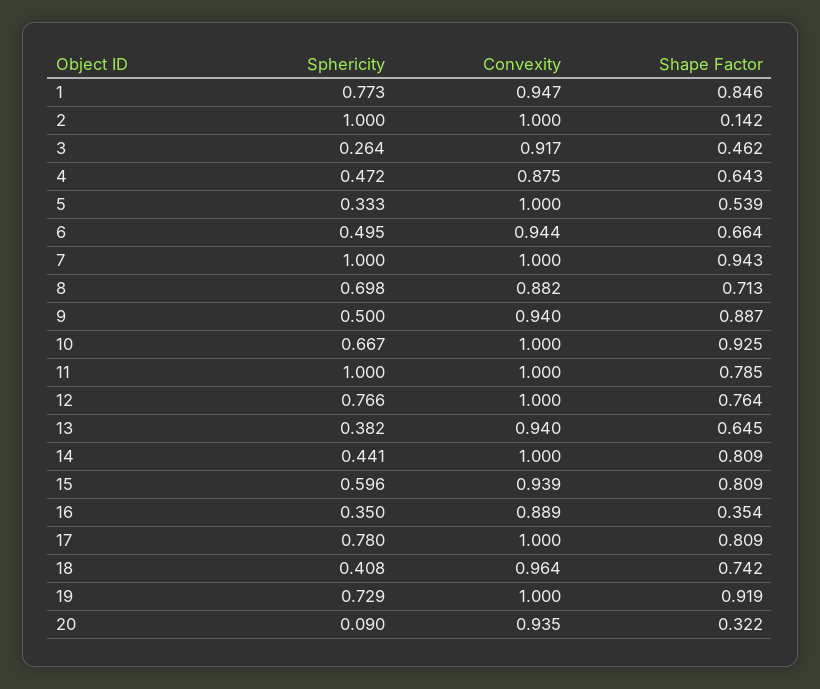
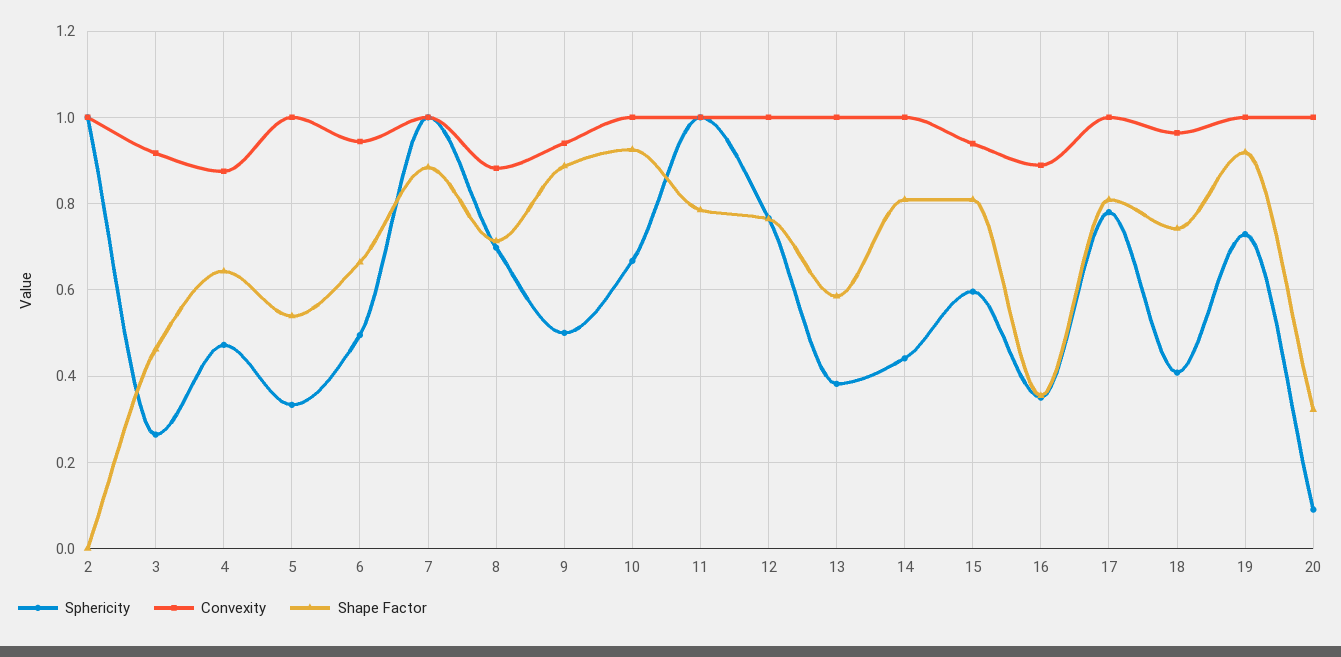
Sphericity, 1: 0.773 -> none
Convexity, 1: 0.947 -> none
Shape Factor, 1: 0.846 -> none
Shape Factor, 2: 0.142 -> 0
Shape Factor, 7: 0.943 -> 0.88
Convexity, 13: 0.94 -> 1
Shape Factor, 13: 0.645 -> 0.58
Convexity, 20: 0.935 -> 1

